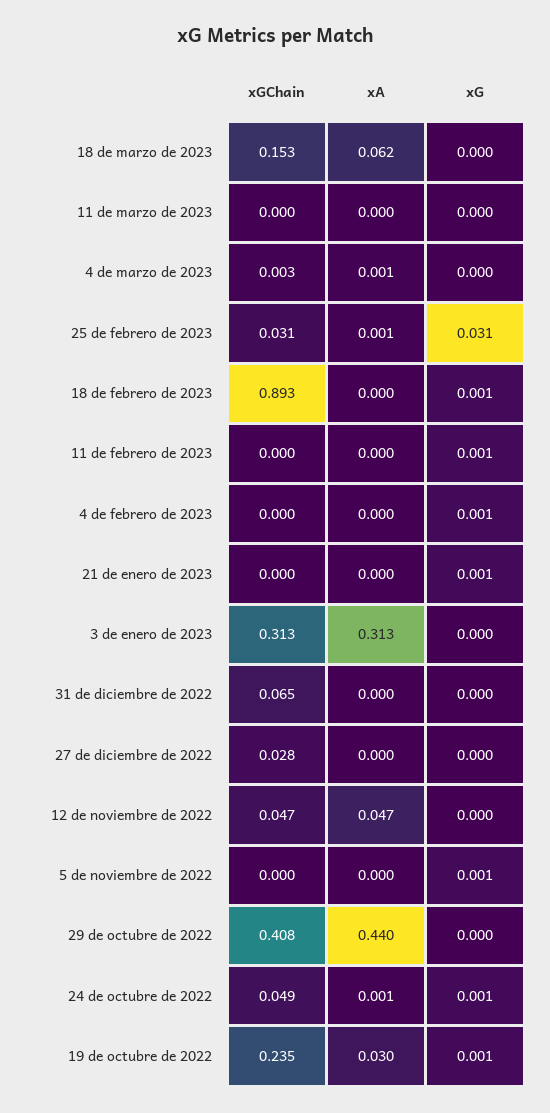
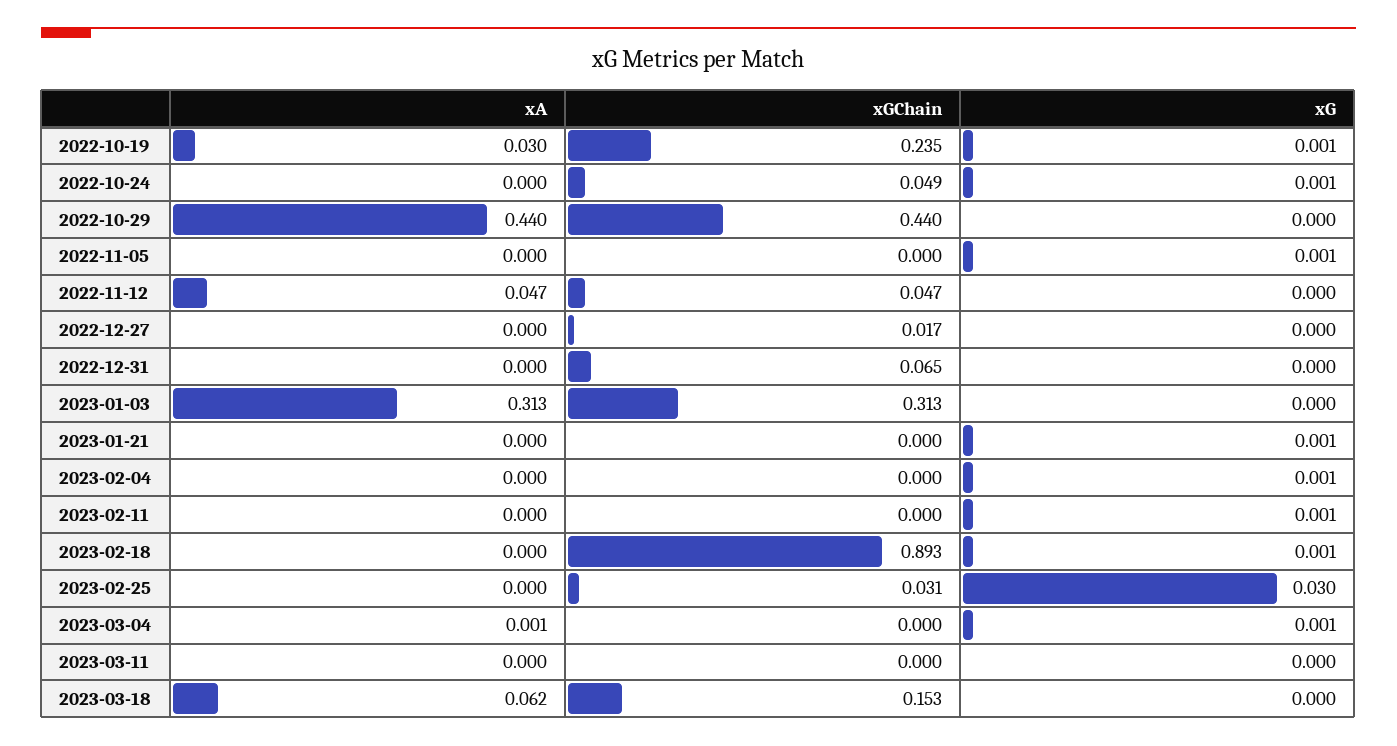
xGChain, 4 de marzo de 2023: 0.003 -> 0
xG, 4 de marzo de 2023: 0 -> 0.001
xA, 25 de febrero de 2023: 0.001 -> 0
xG, 25 de febrero de 2023: 0.031 -> 0.03
xGChain, 27 de diciembre de 2022: 0.028 -> 0.017
xGChain, 29 de octubre de 2022: 0.408 -> 0.44
xA, 24 de octubre de 2022: 0.001 -> 0

